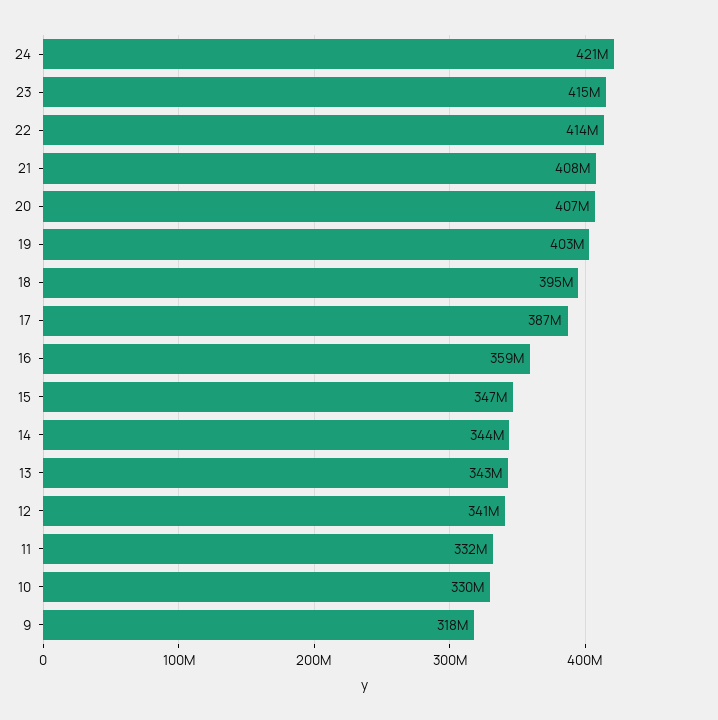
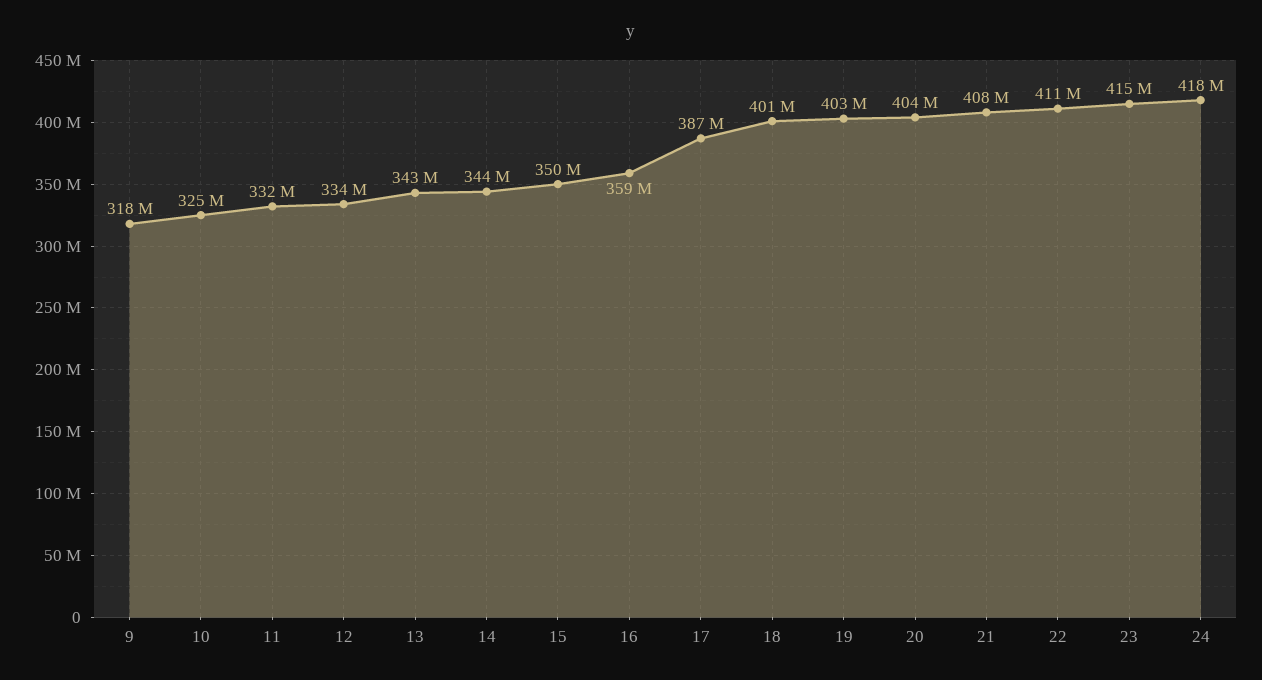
24: 421000000 -> 418000000
22: 414000000 -> 411000000
20: 407000000 -> 404000000
18: 395000000 -> 401000000
15: 347000000 -> 350000000
12: 341000000 -> 334000000
10: 330000000 -> 325000000

